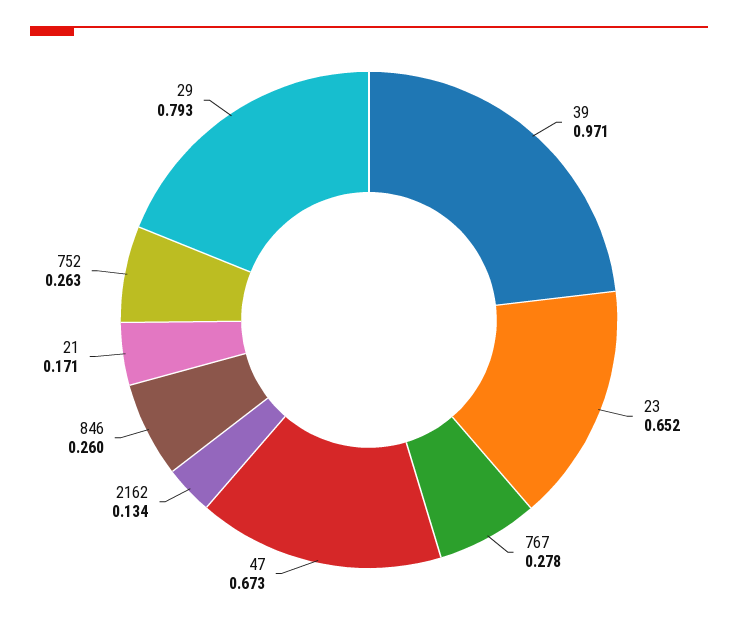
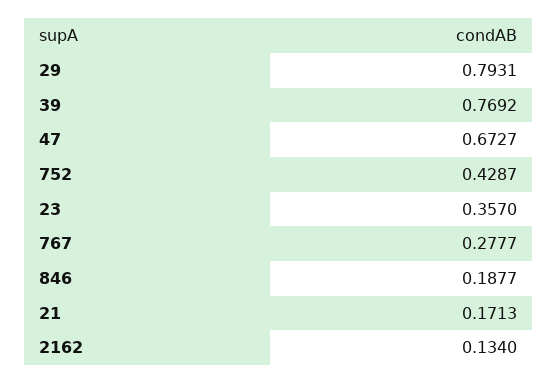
39: 0.971 -> 0.7692
23: 0.652 -> 0.357
846: 0.26 -> 0.1877
752: 0.263 -> 0.4287

